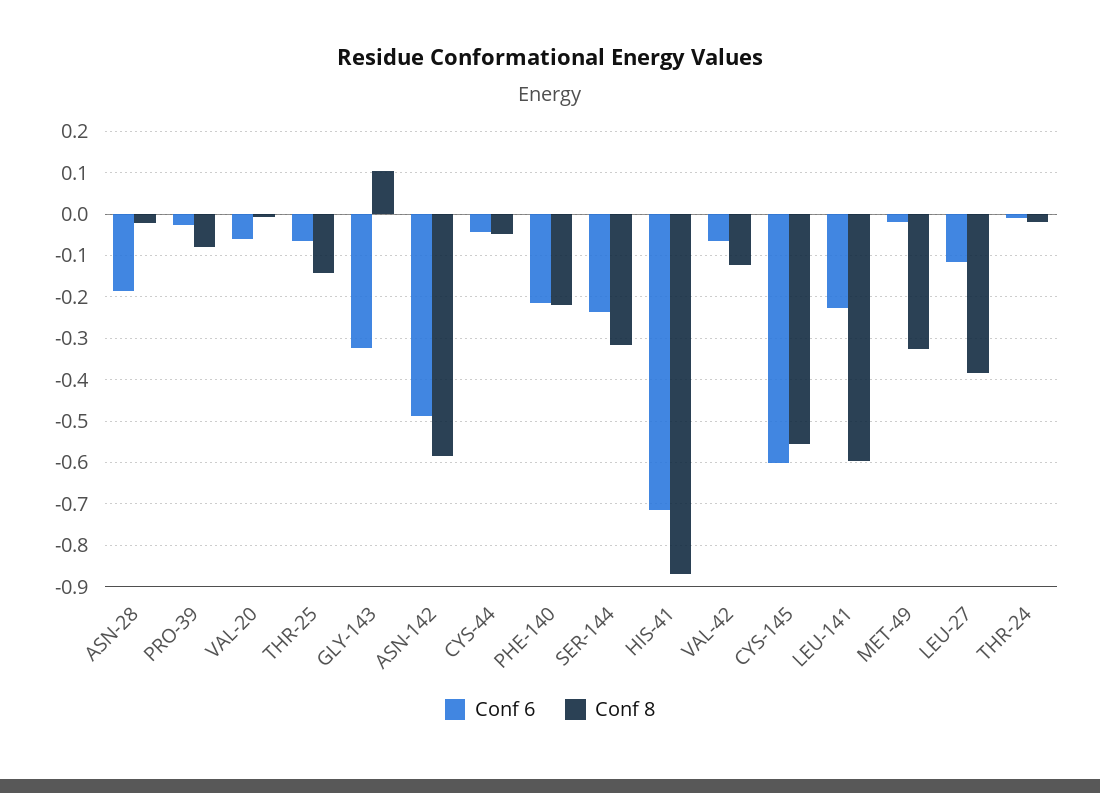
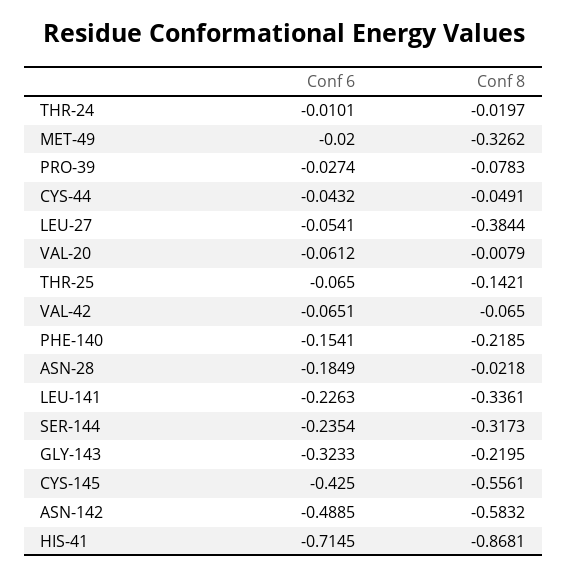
Conf 8, GLY-143: 0.1 -> -0.2195
Conf 6, PHE-140: -0.22 -> -0.1541
Conf 8, VAL-42: -0.12 -> -0.065
Conf 6, CYS-145: -0.6 -> -0.425
Conf 8, LEU-141: -0.6 -> -0.3361
Conf 6, LEU-27: -0.12 -> -0.0541

